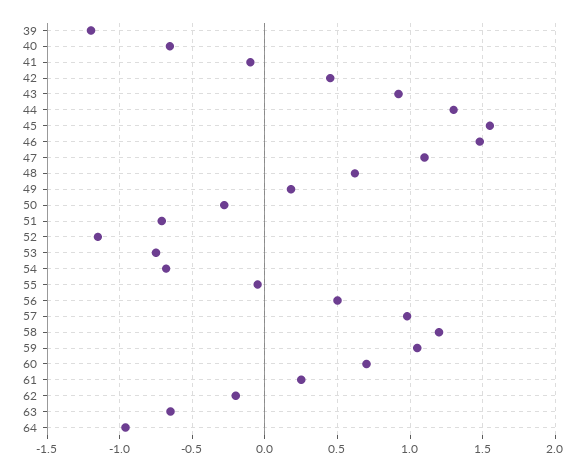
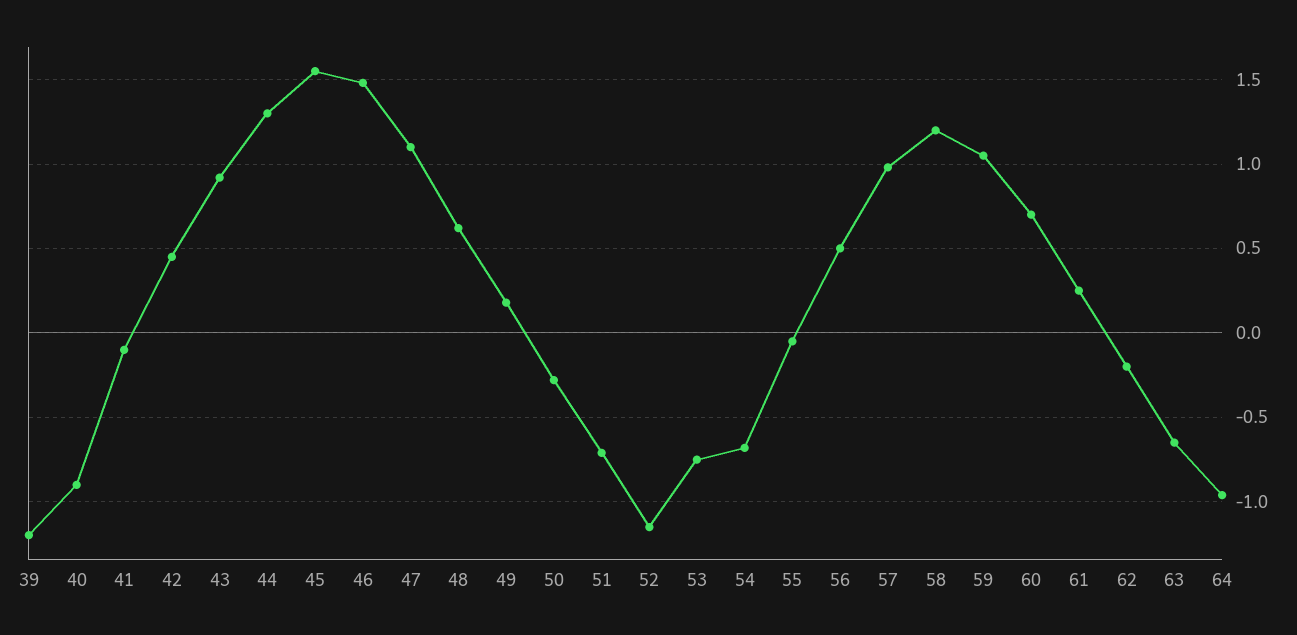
40: -0.65 -> -0.9

